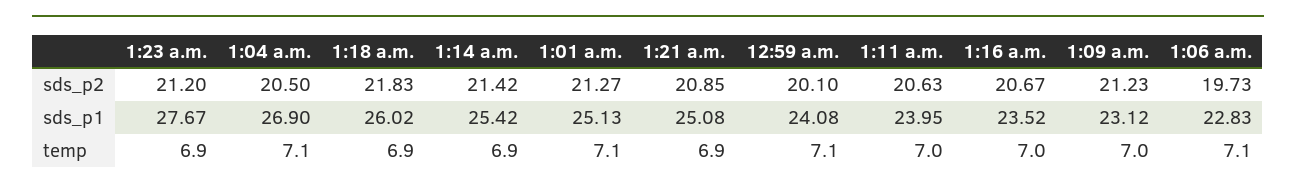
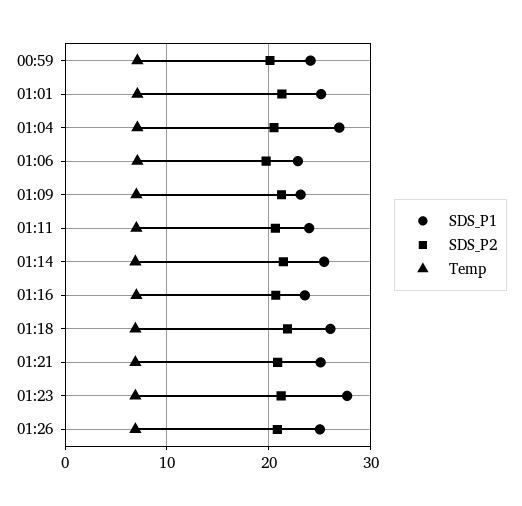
sds_p1, 01:26: none -> 25
sds_p2, 01:26: none -> 21
temp, 01:26: none -> 7

